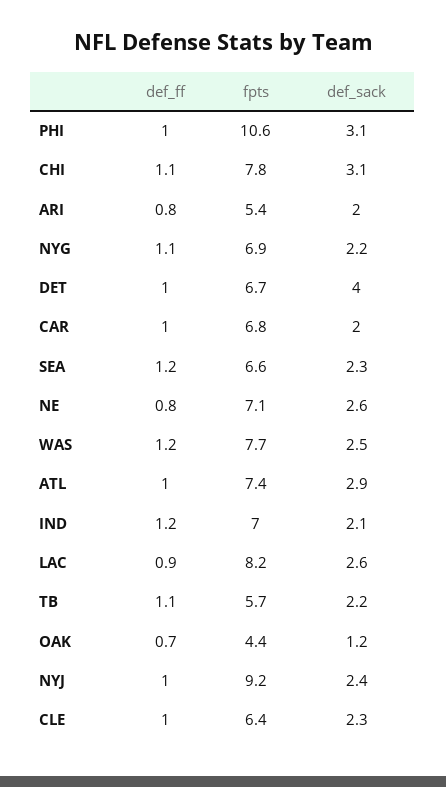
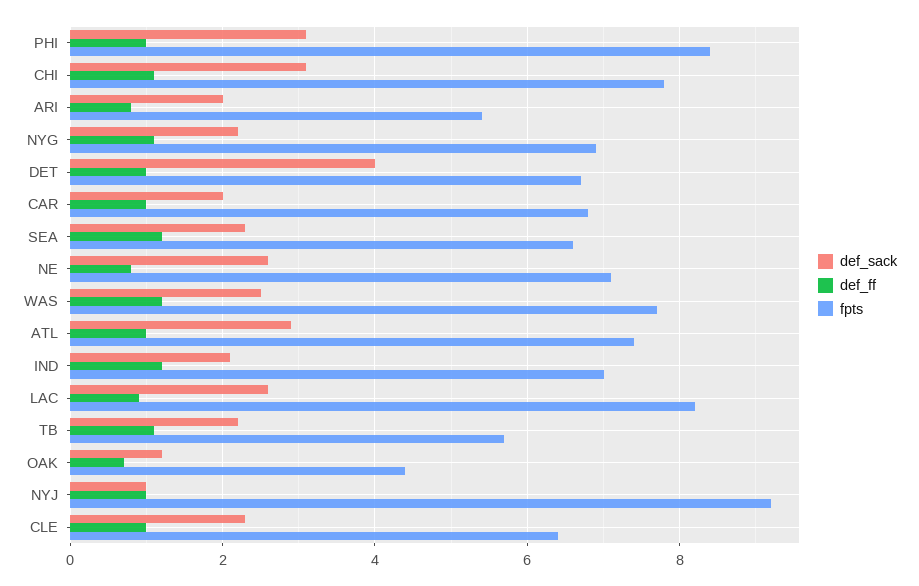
fpts, PHI: 10.6 -> 8.5
def_sack, NYJ: 2.4 -> 1

